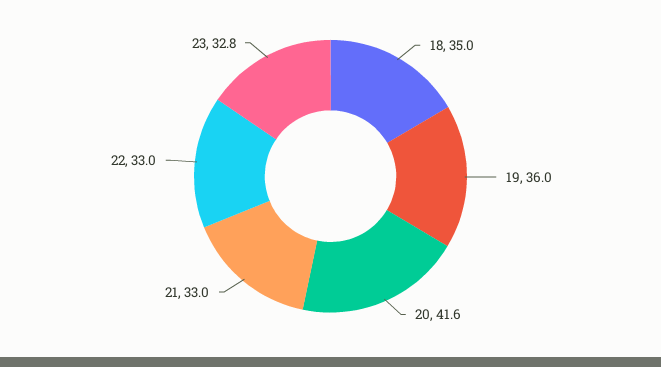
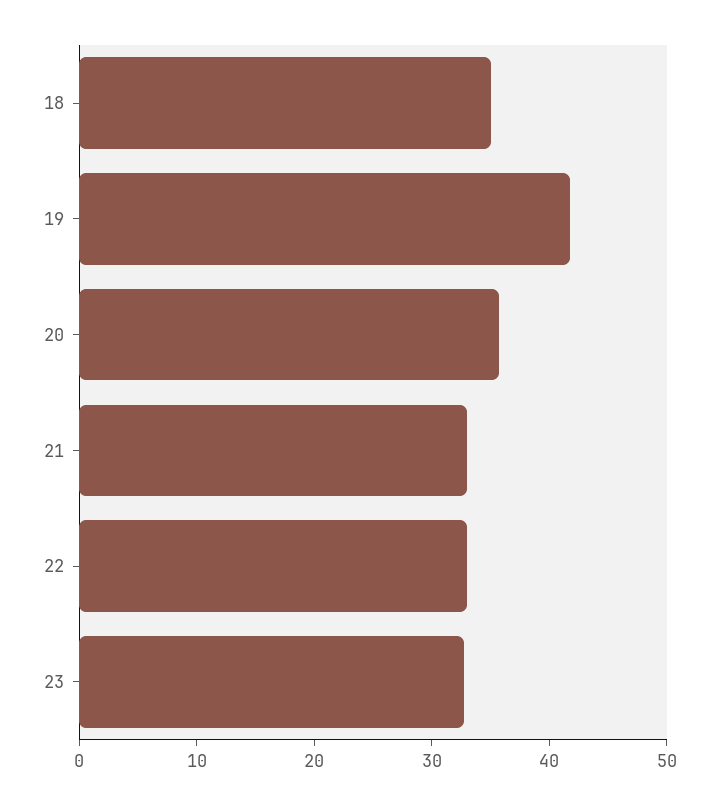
19: 36 -> 42
20: 41.6 -> 36

